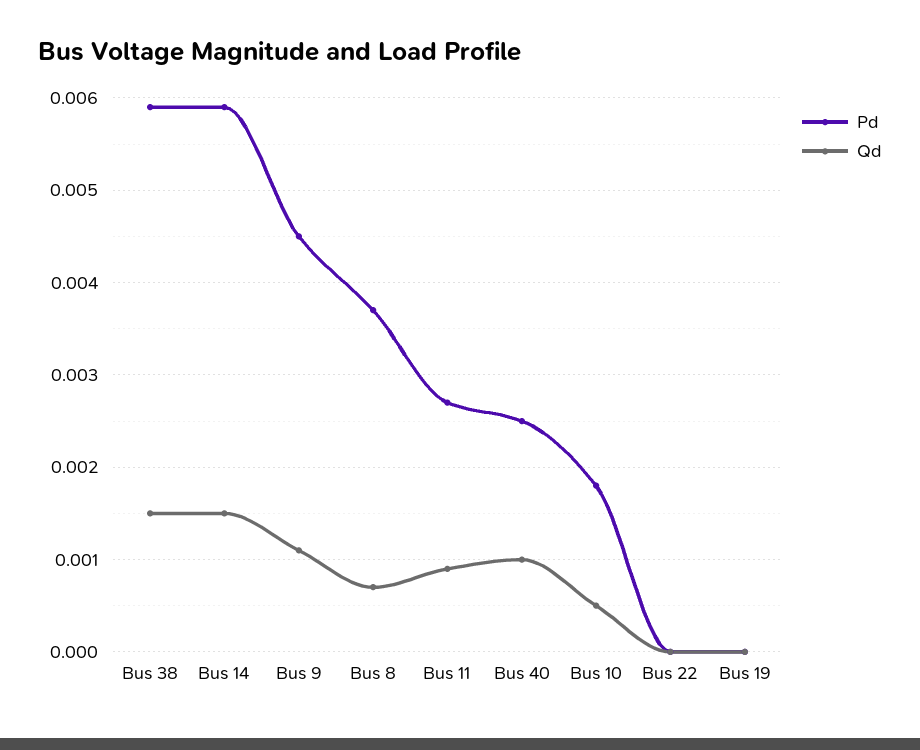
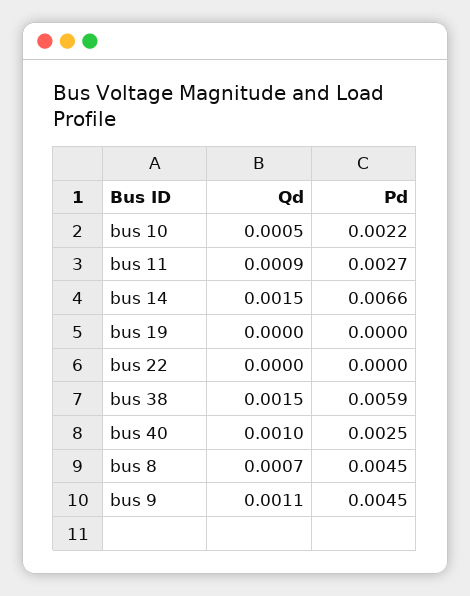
Pd, Bus 14: 0.0059 -> 0.0066
Pd, Bus 8: 0.0037 -> 0.0045
Pd, Bus 10: 0.0018 -> 0.0022

